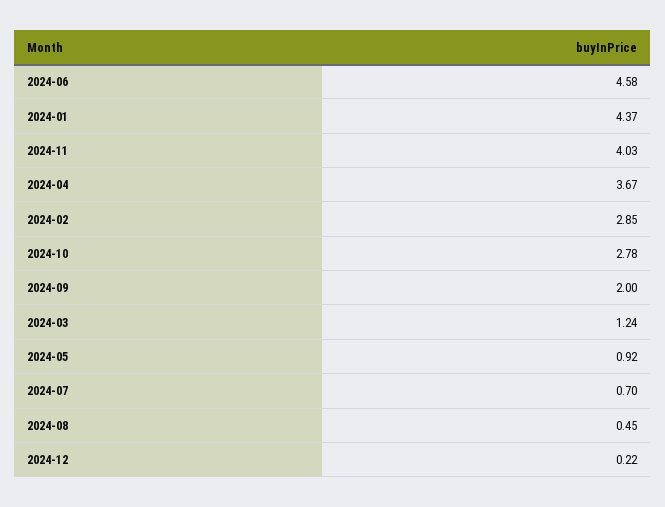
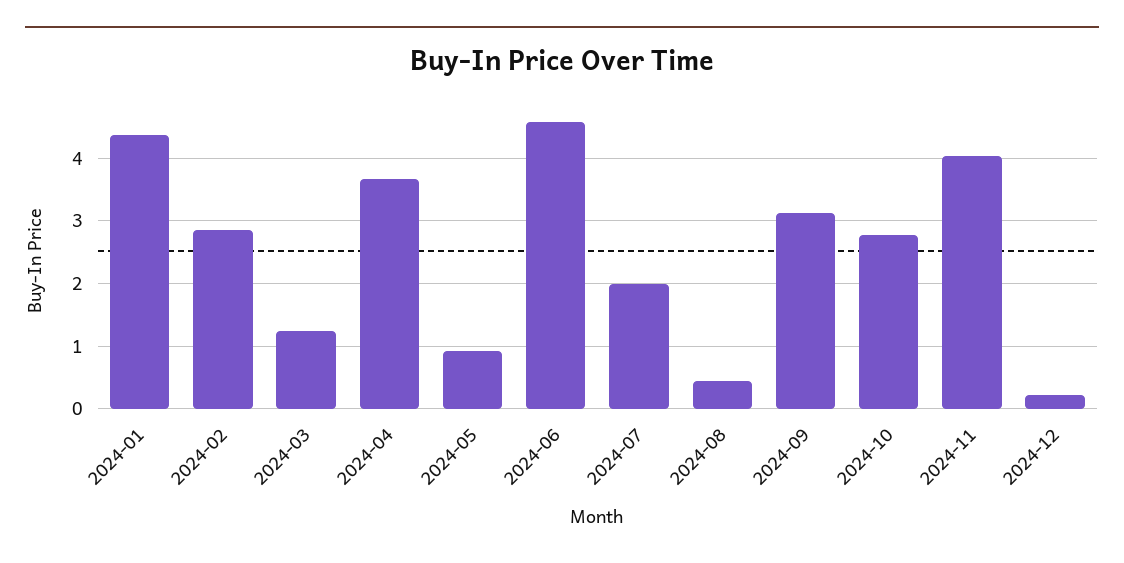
2024-09: 2 -> 3.1
2024-07: 0.7 -> 2

